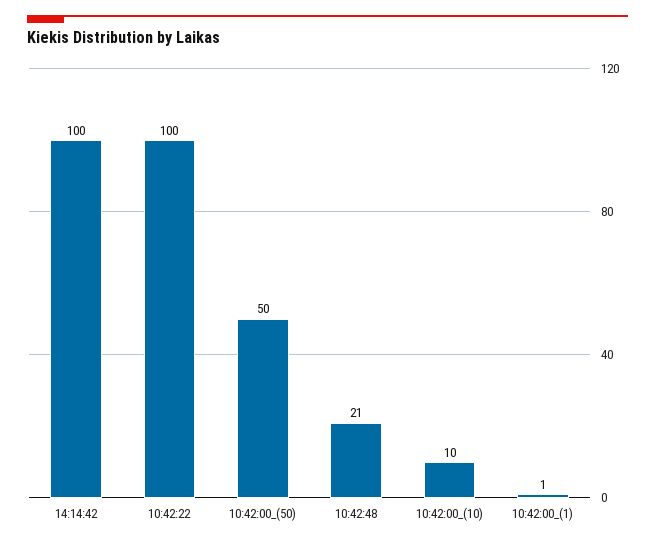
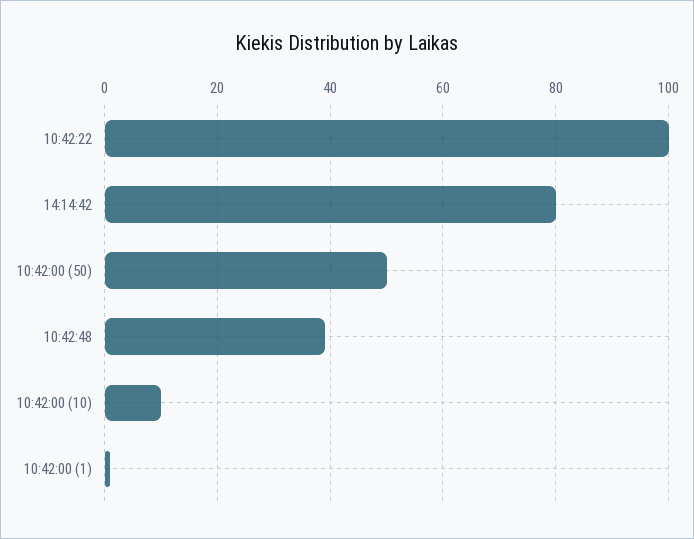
14:14:42: 100 -> 80
10:42:48: 21 -> 40

